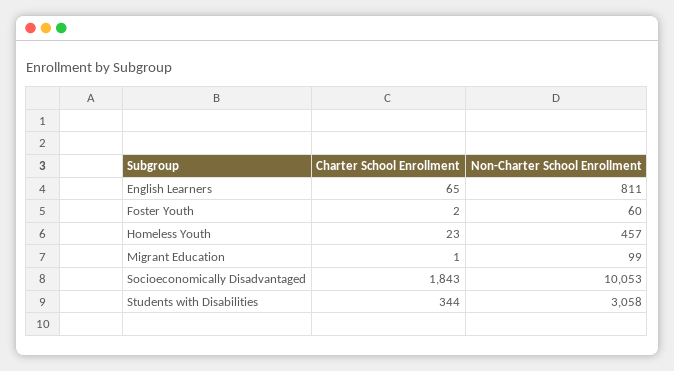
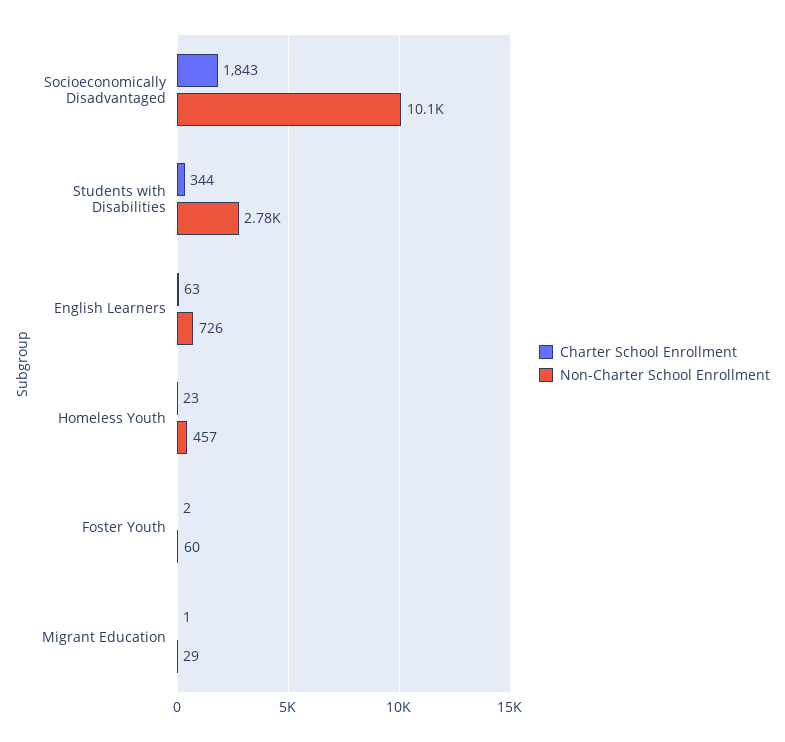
Charter School Enrollment, English Learners: 65 -> 63
Non-Charter School Enrollment, English Learners: 811 -> 726
Non-Charter School Enrollment, Migrant Education: 99 -> 29
Non-Charter School Enrollment, Students with Disabilities: 3058 -> 2780

